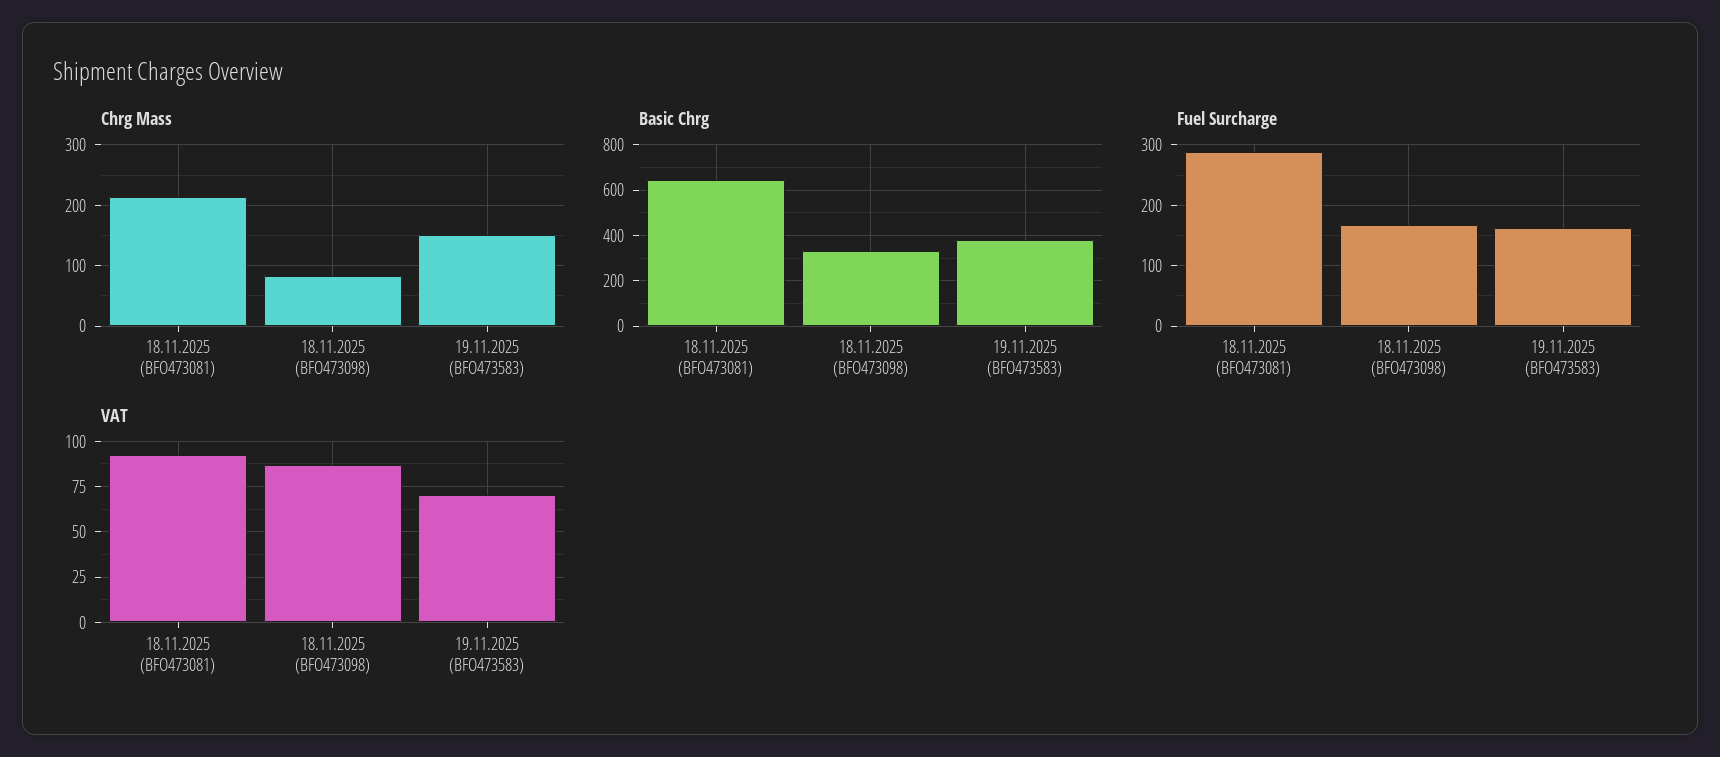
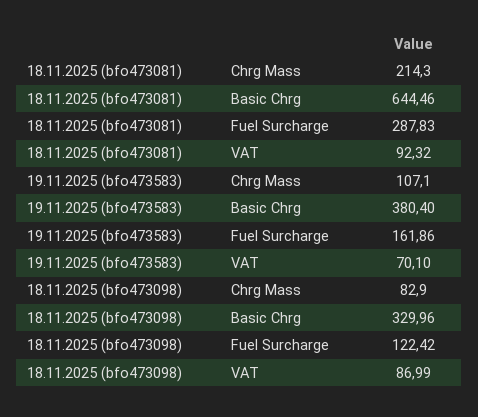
Chrg Mass, 19.11.2025 (BFO473583): 150 -> 107.1
Fuel Surcharge, 18.11.2025 (BFO473098): 170 -> 122.42

